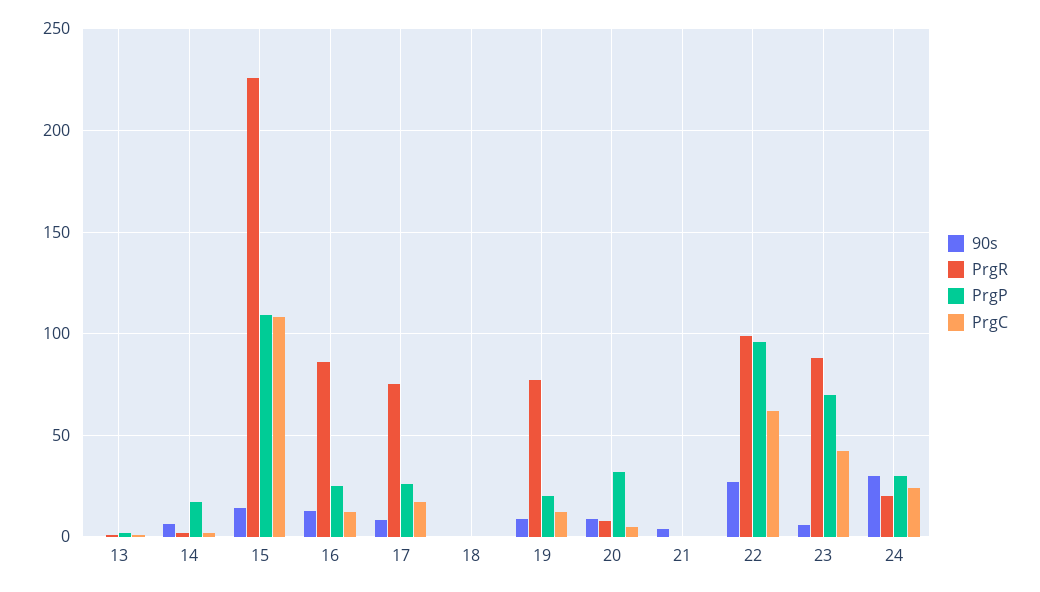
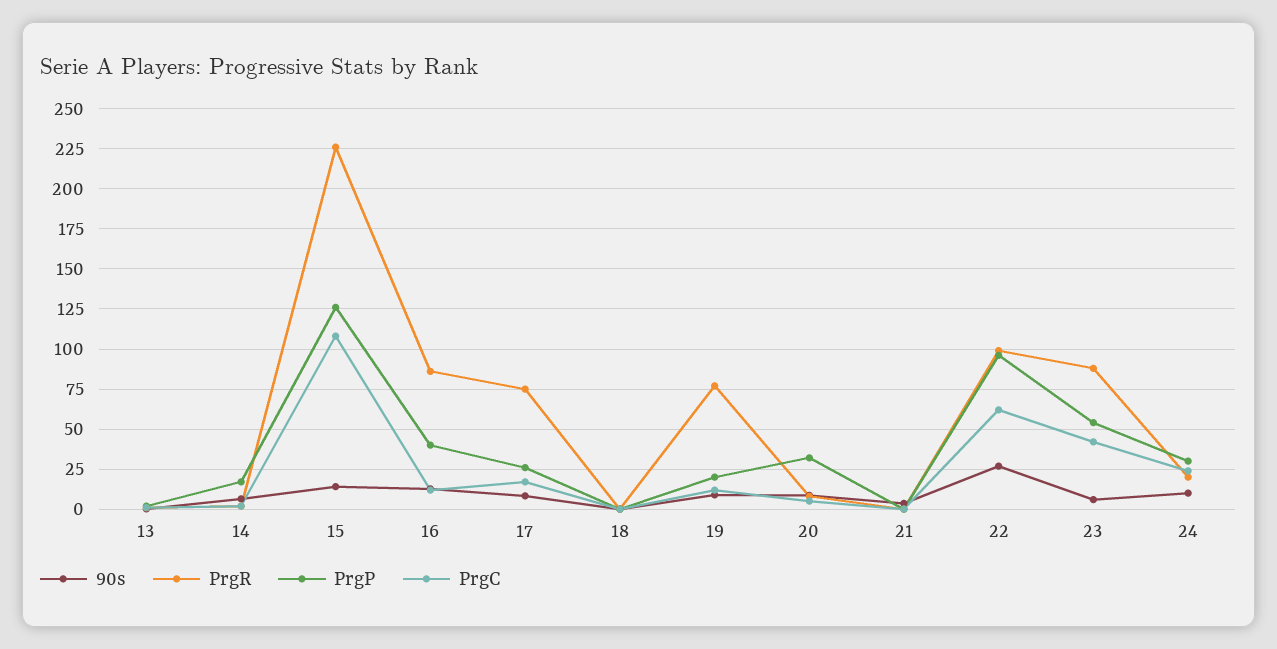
PrgP, 15: 110 -> 125
PrgP, 16: 25 -> 40
PrgP, 23: 70 -> 55
90s, 24: 30 -> 10

